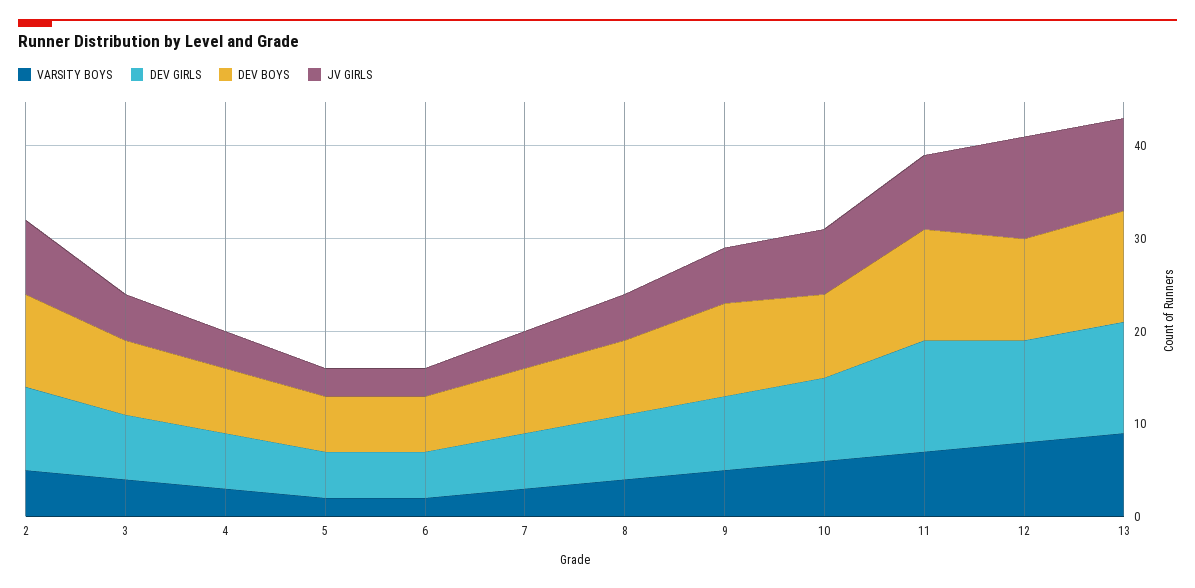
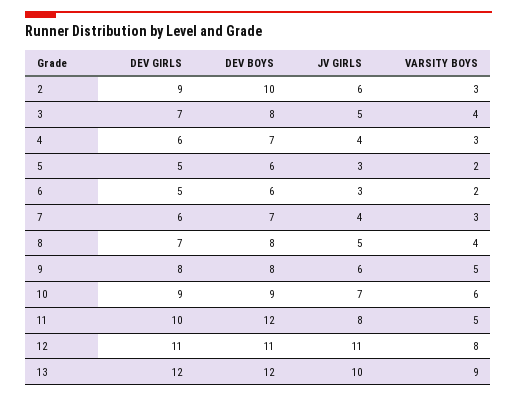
VARSITY BOYS, 2: 5 -> 3
JV GIRLS, 2: 8 -> 6
DEV BOYS, 9: 10 -> 8
VARSITY BOYS, 11: 7 -> 5
DEV GIRLS, 11: 12 -> 10

